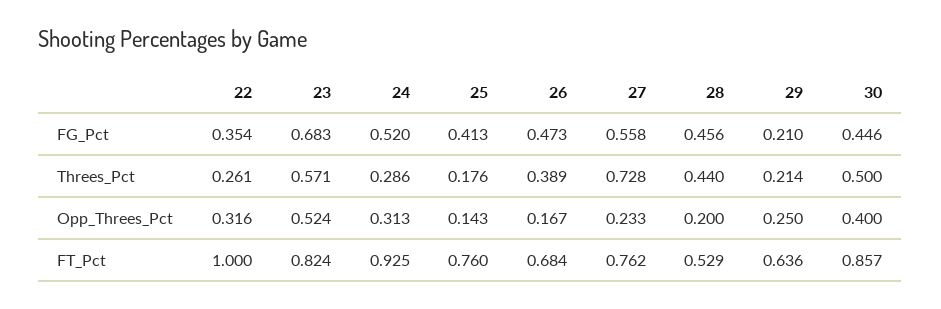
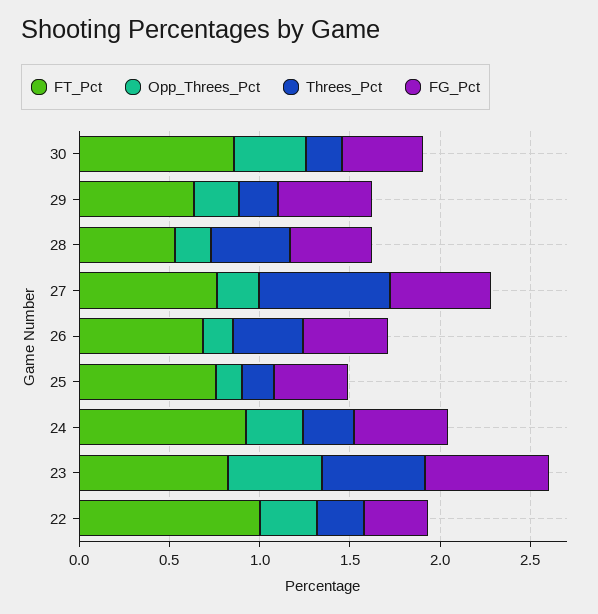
FG_Pct, 29: 0.21 -> 0.5
Threes_Pct, 30: 0.5 -> 0.2

